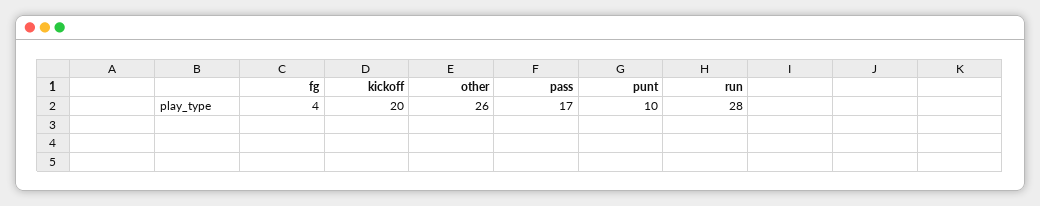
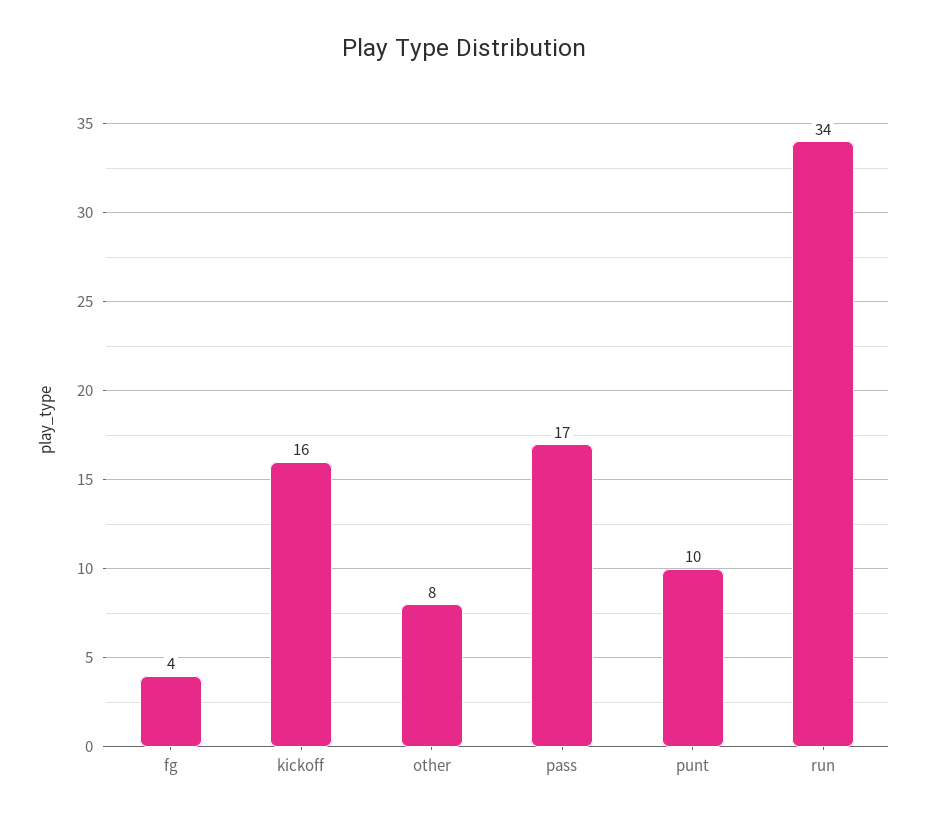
kickoff: 20 -> 16
other: 26 -> 8
run: 28 -> 34

